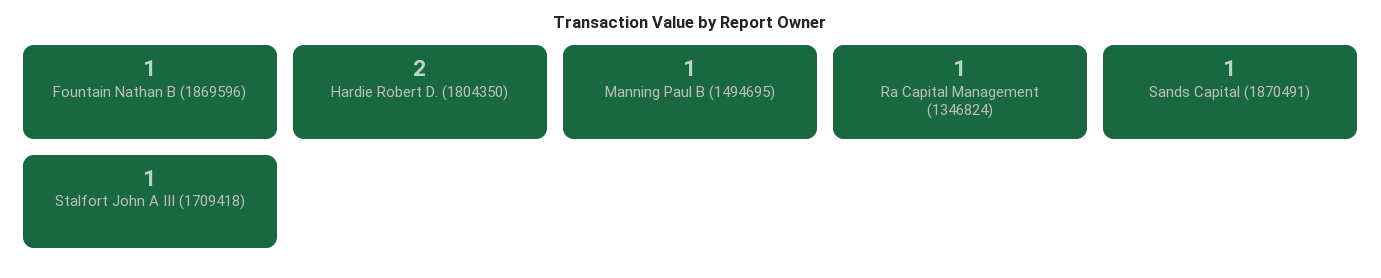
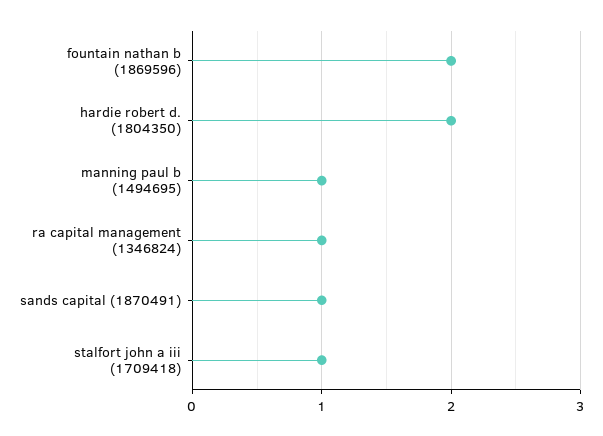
Fountain Nathan B (1869596): 1 -> 2

